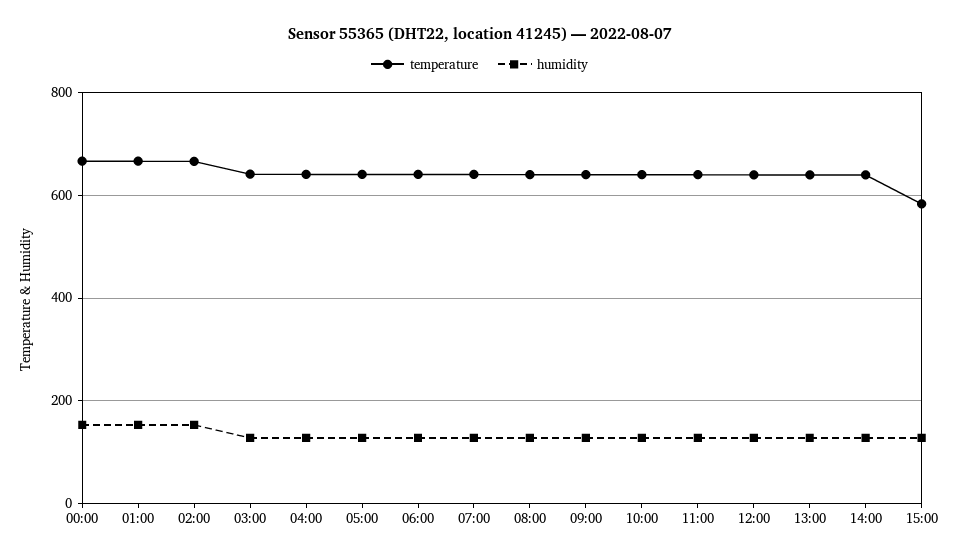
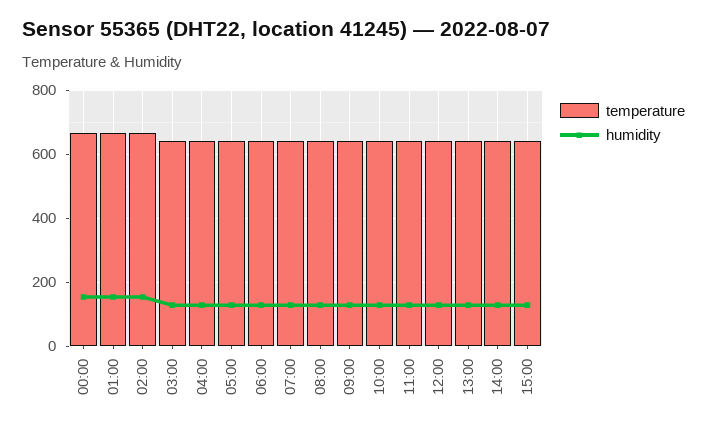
temperature, 15:00: 580 -> 640

